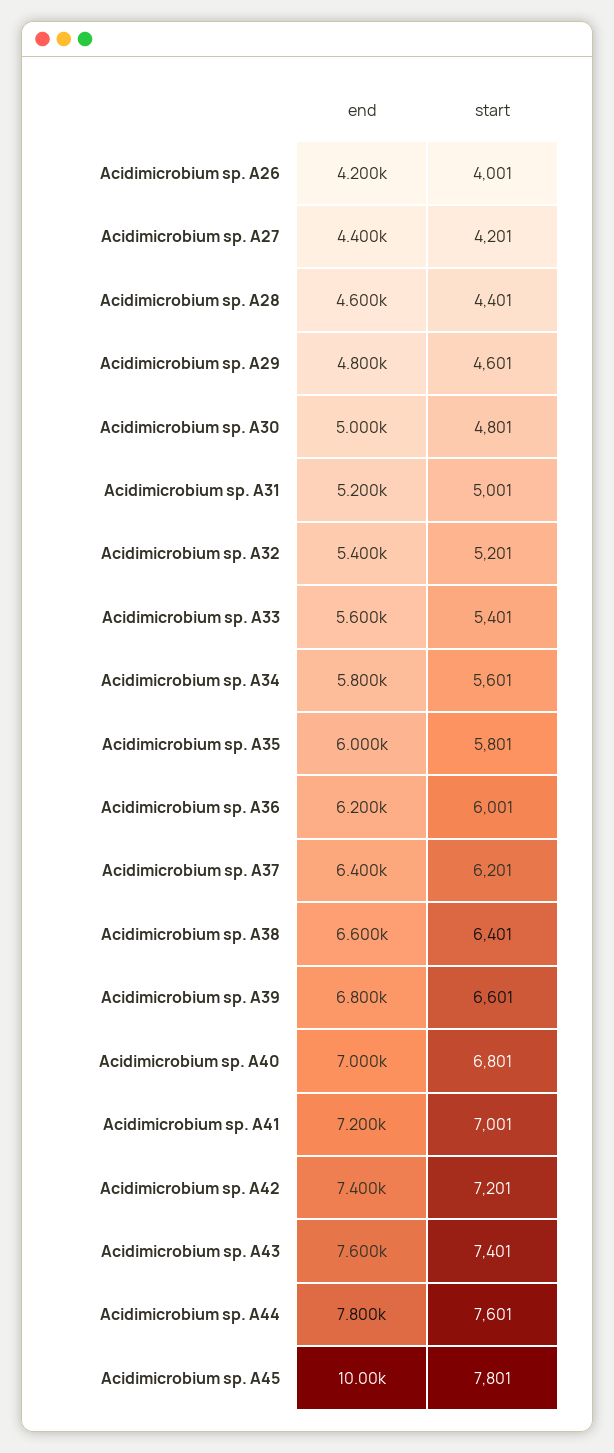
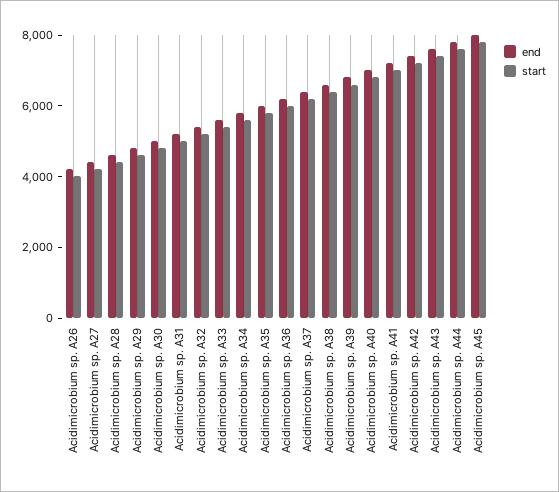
end, Acidimicrobium sp. A45: 10000 -> 8000

